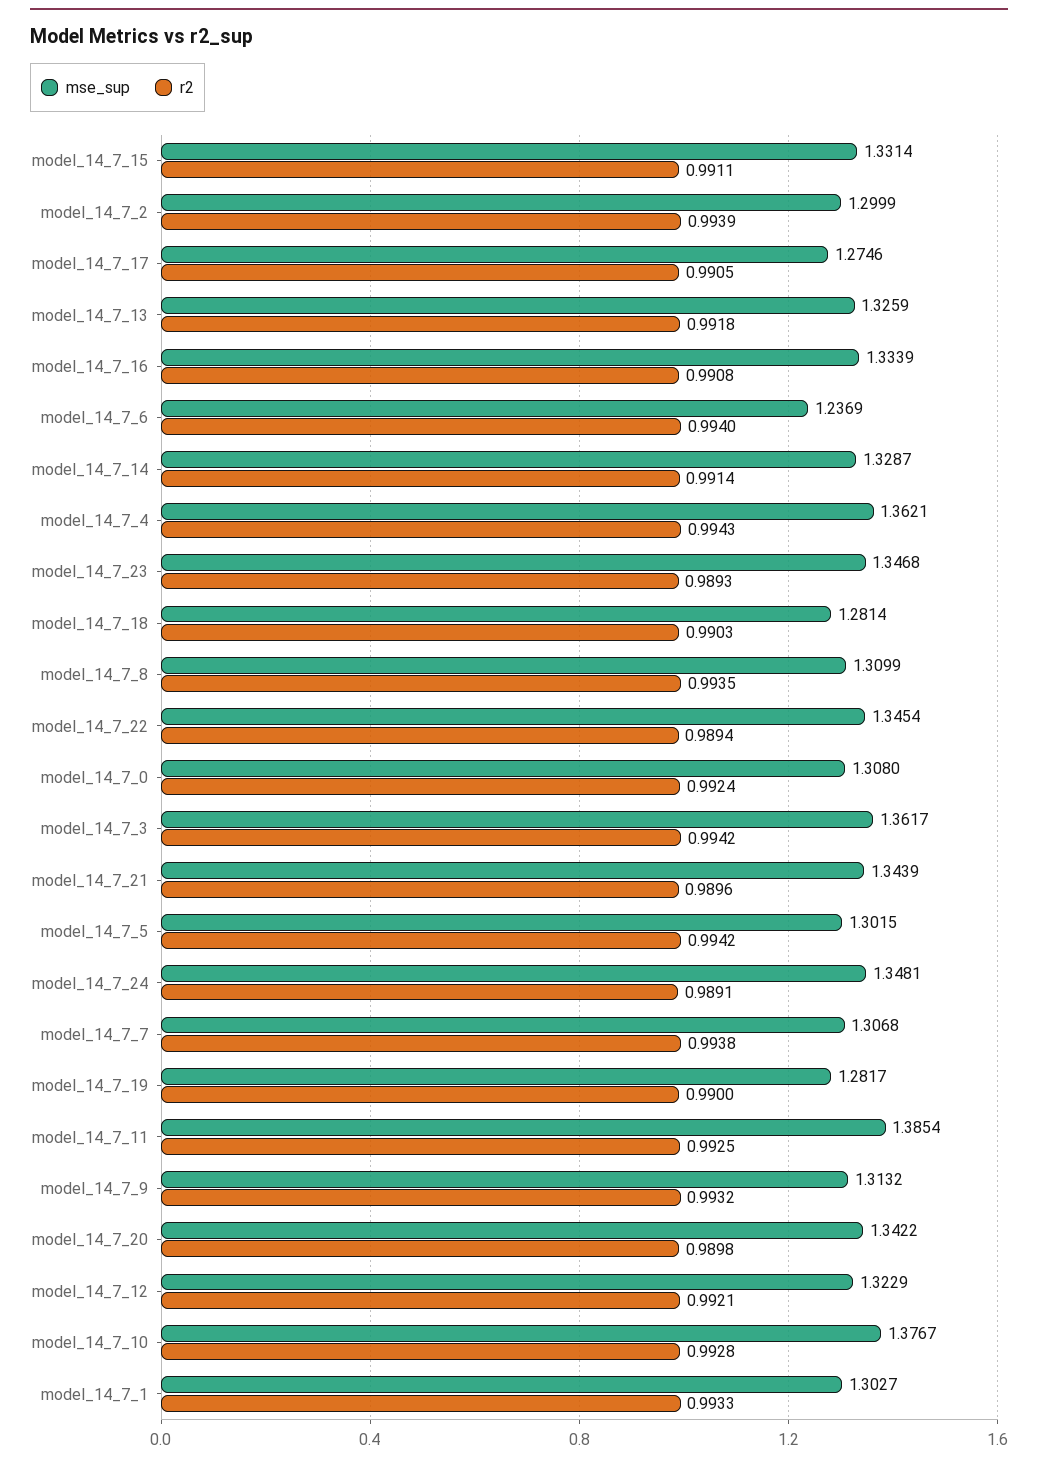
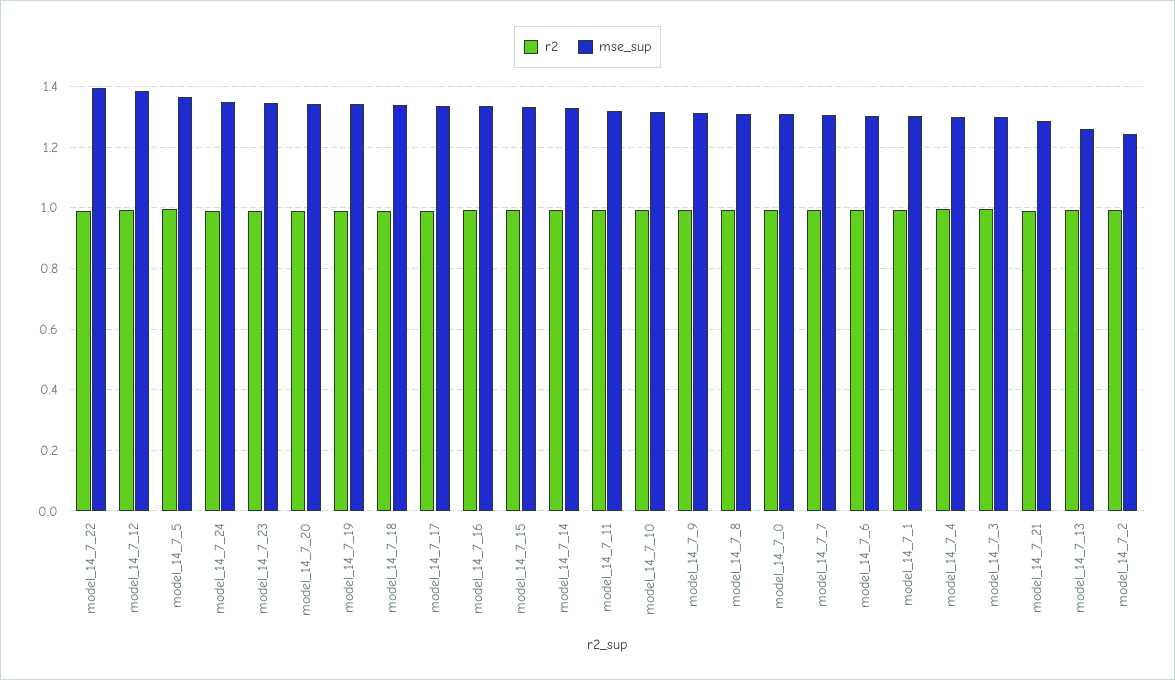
mse_sup, model_14_7_2: 1.2999 -> 1.24
mse_sup, model_14_7_17: 1.2746 -> 1.34
mse_sup, model_14_7_13: 1.3259 -> 1.26
mse_sup, model_14_7_6: 1.2369 -> 1.3
mse_sup, model_14_7_4: 1.3621 -> 1.3
mse_sup, model_14_7_18: 1.2814 -> 1.34
mse_sup, model_14_7_22: 1.3454 -> 1.4
mse_sup, model_14_7_3: 1.3617 -> 1.3
mse_sup, model_14_7_21: 1.3439 -> 1.28
mse_sup, model_14_7_5: 1.3015 -> 1.36
mse_sup, model_14_7_19: 1.2817 -> 1.34
mse_sup, model_14_7_11: 1.3854 -> 1.32
mse_sup, model_14_7_12: 1.3229 -> 1.38
mse_sup, model_14_7_10: 1.3767 -> 1.32

